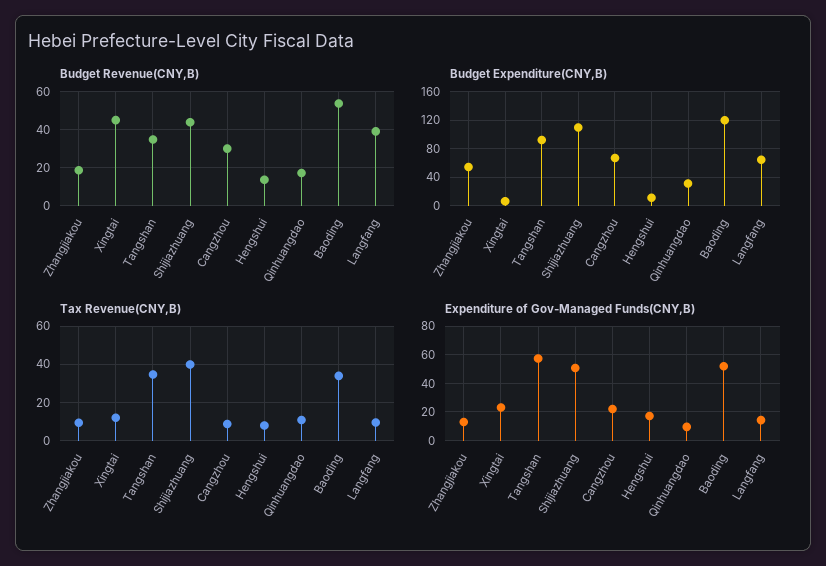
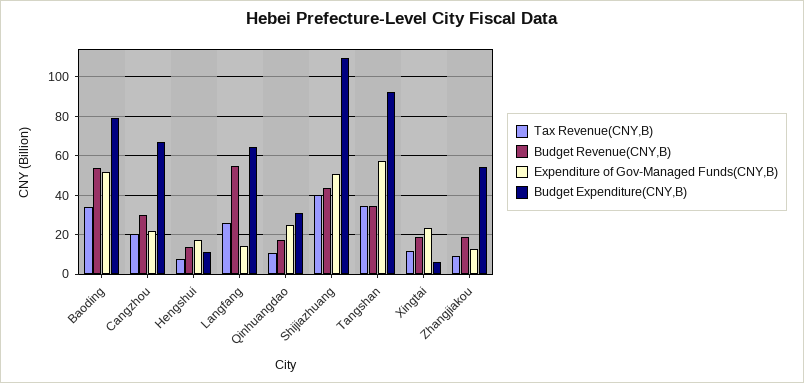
Budget Revenue(CNY,B), Xingtai: 45 -> 20
Budget Revenue(CNY,B), Langfang: 40 -> 55
Budget Expenditure(CNY,B), Baoding: 120 -> 80
Tax Revenue(CNY,B), Cangzhou: 10 -> 20
Tax Revenue(CNY,B), Langfang: 10 -> 25
Expenditure of Gov-Managed Funds(CNY,B), Qinhuangdao: 10 -> 25

